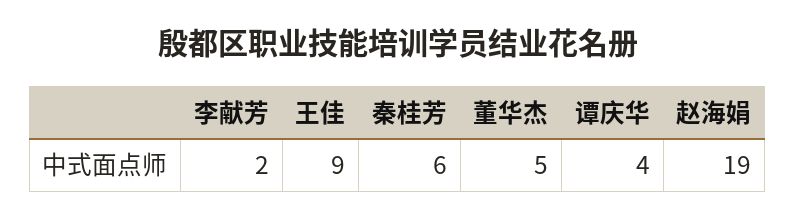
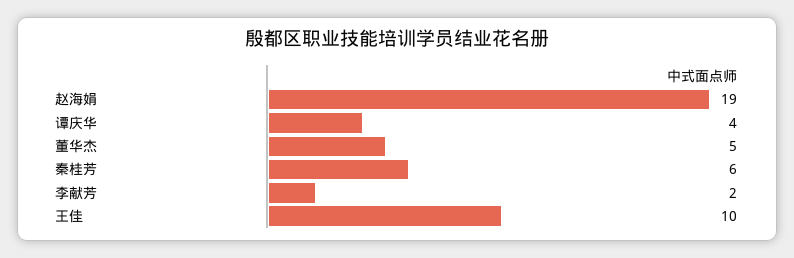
王佳: 9 -> 10

